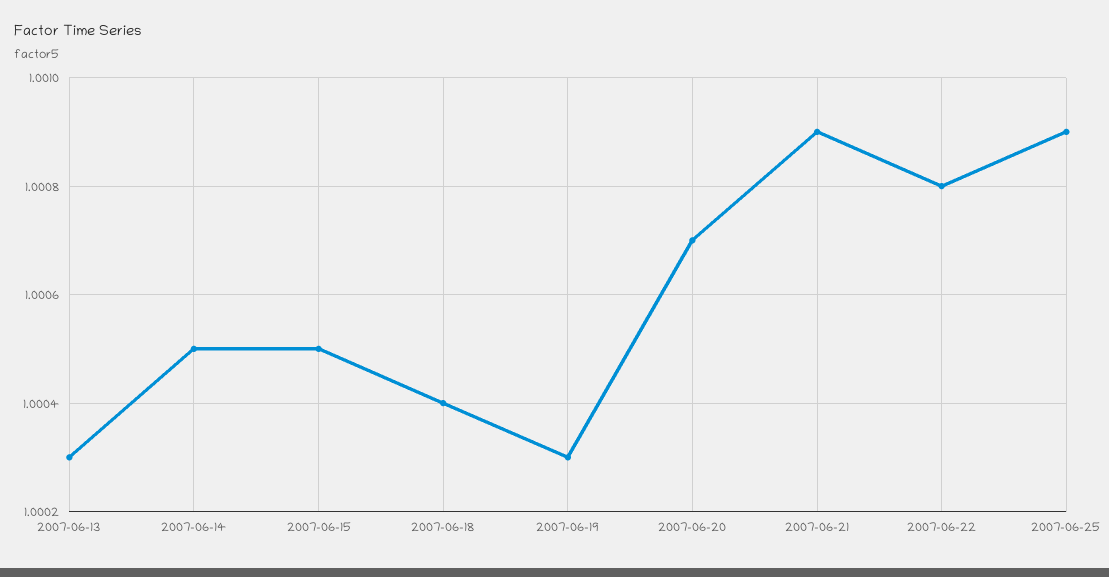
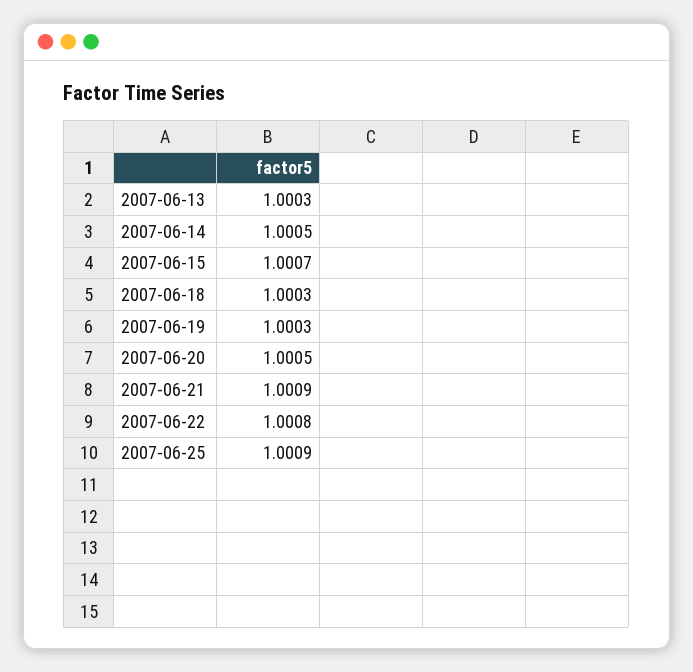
2007-06-15: 1.0005 -> 1.0007
2007-06-18: 1.0004 -> 1.0003
2007-06-20: 1.0007 -> 1.0005

